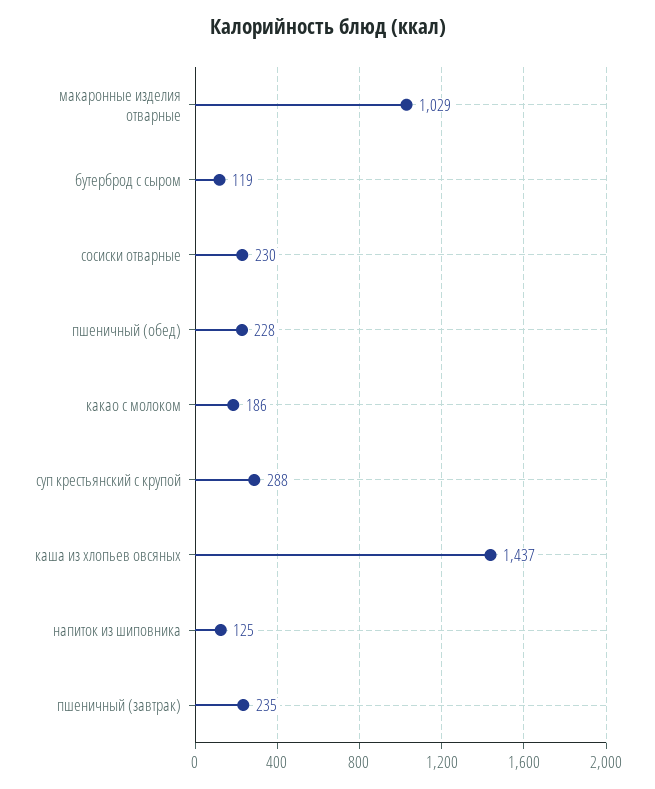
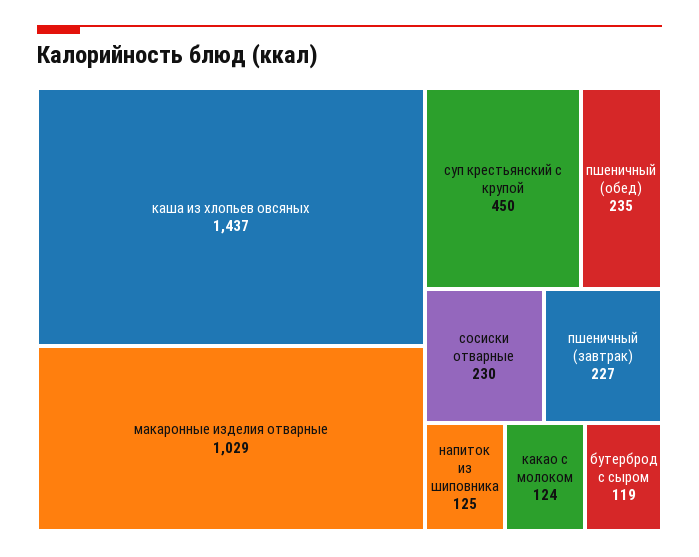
пшеничный (обед): 228 -> 235
какао с молоком: 186 -> 124
суп крестьянский с крупой: 288 -> 450
пшеничный (завтрак): 235 -> 227

